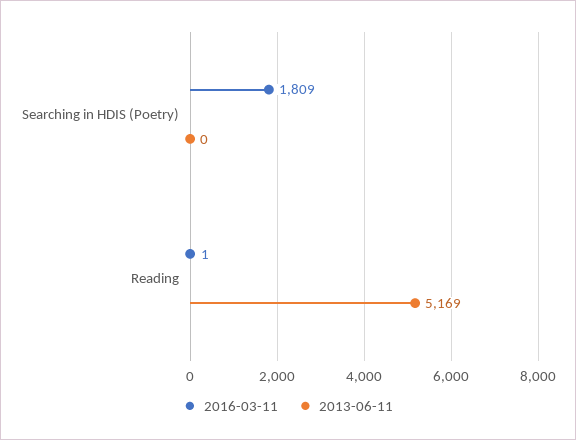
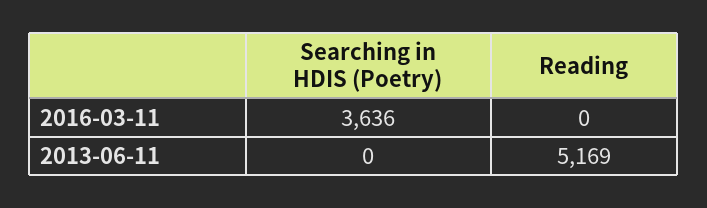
2016-03-11, Searching in HDIS (Poetry): 1809 -> 3636
2016-03-11, Reading: 1 -> 0

